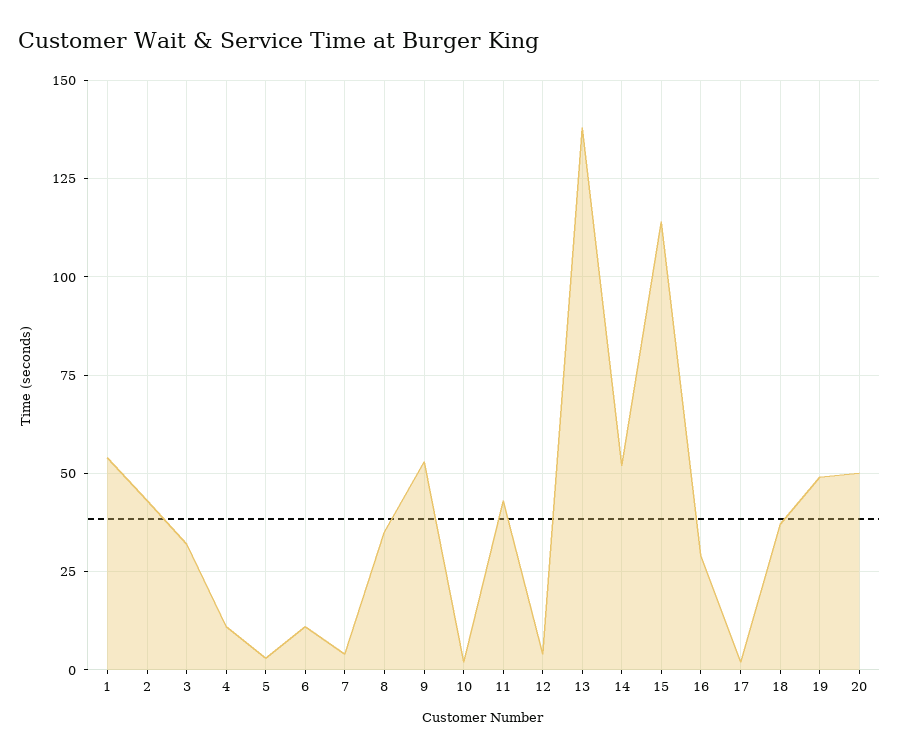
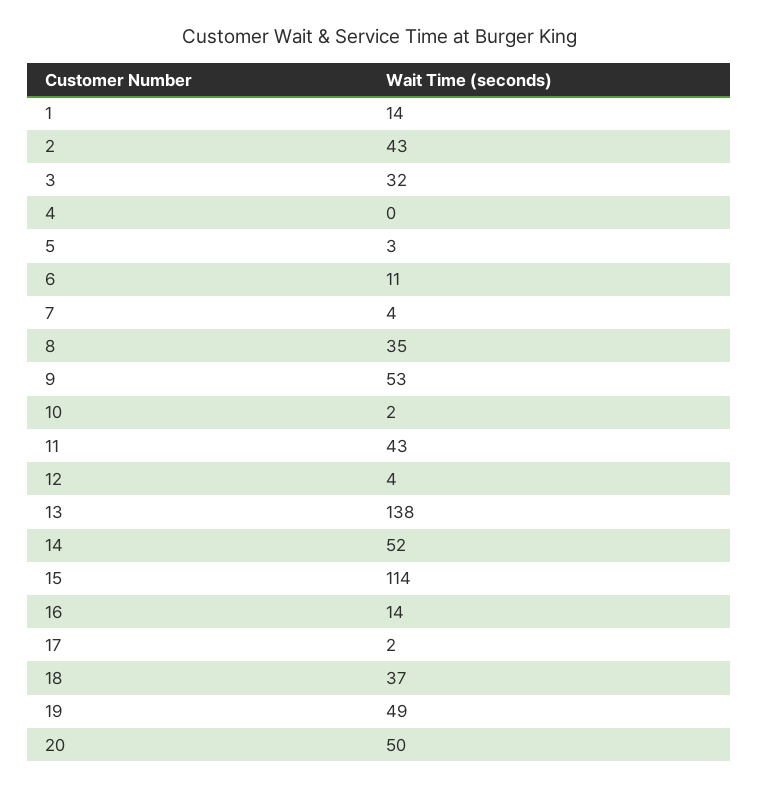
1: 55 -> 14
4: 10 -> 0
16: 30 -> 14

